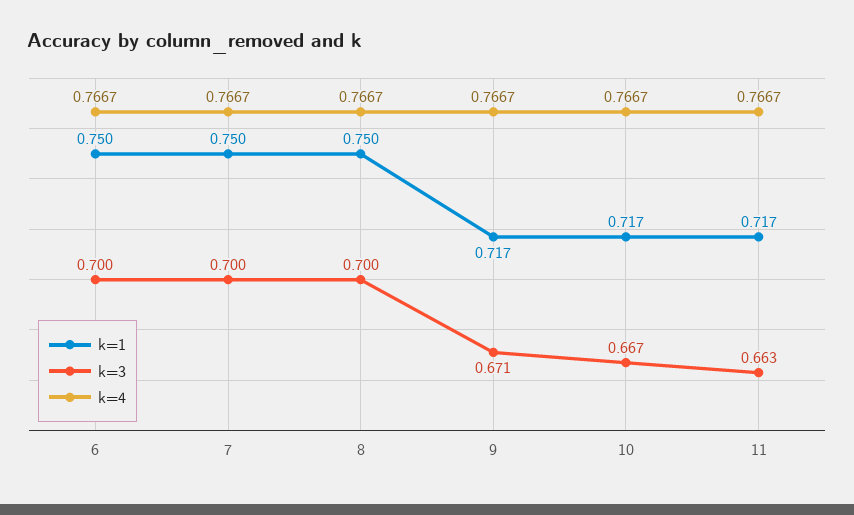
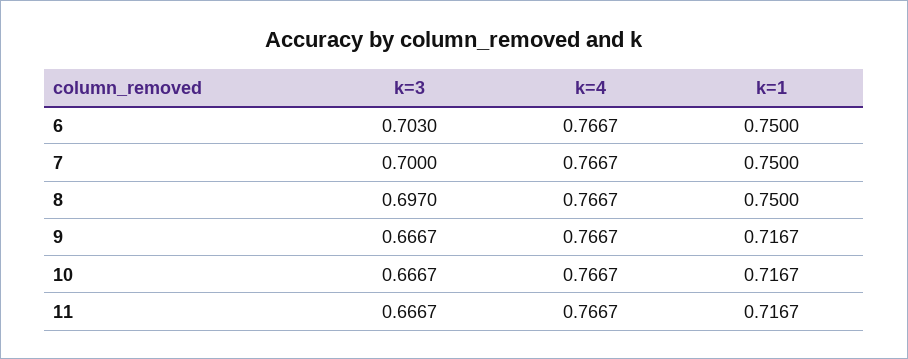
k=3, 6: 0.7 -> 0.703
k=3, 8: 0.7 -> 0.697
k=3, 9: 0.671 -> 0.6667
k=3, 11: 0.663 -> 0.6667

